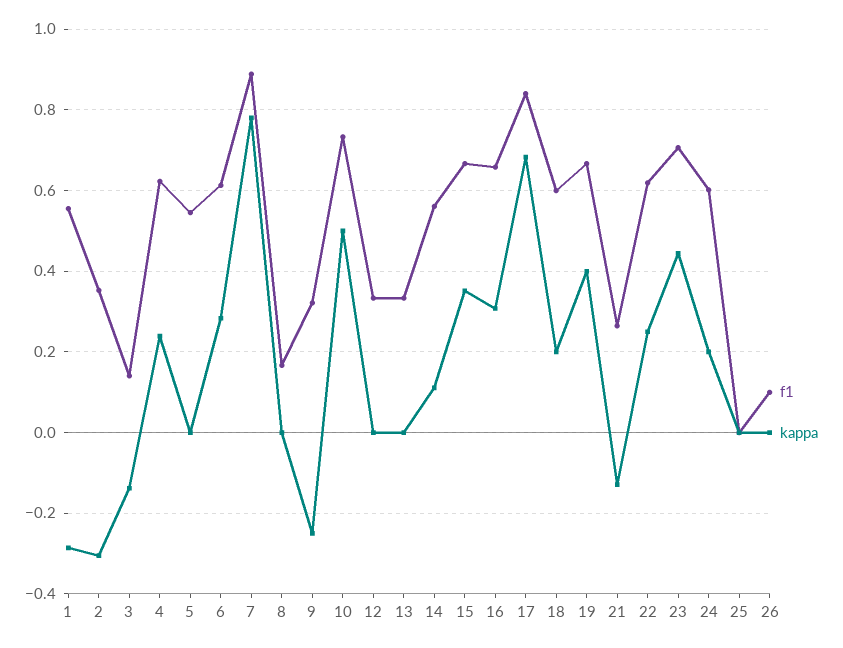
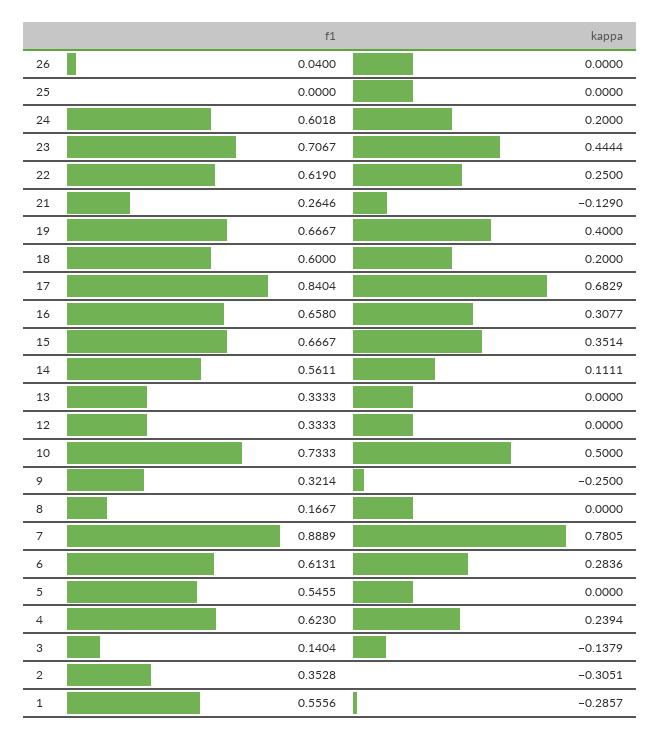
f1, 26: 0.1 -> 0.04

